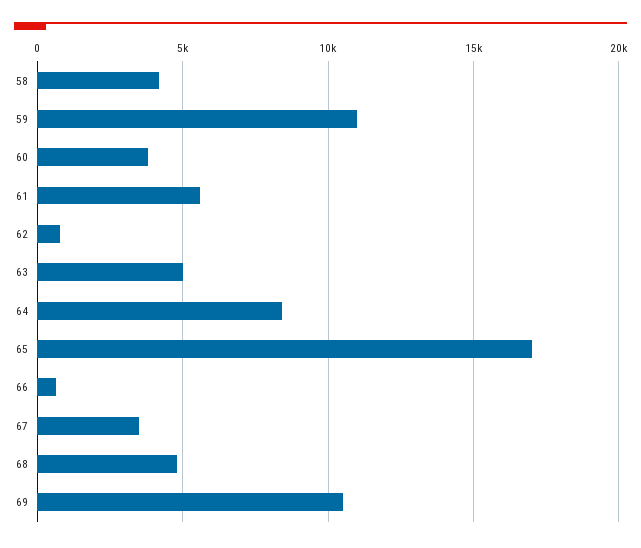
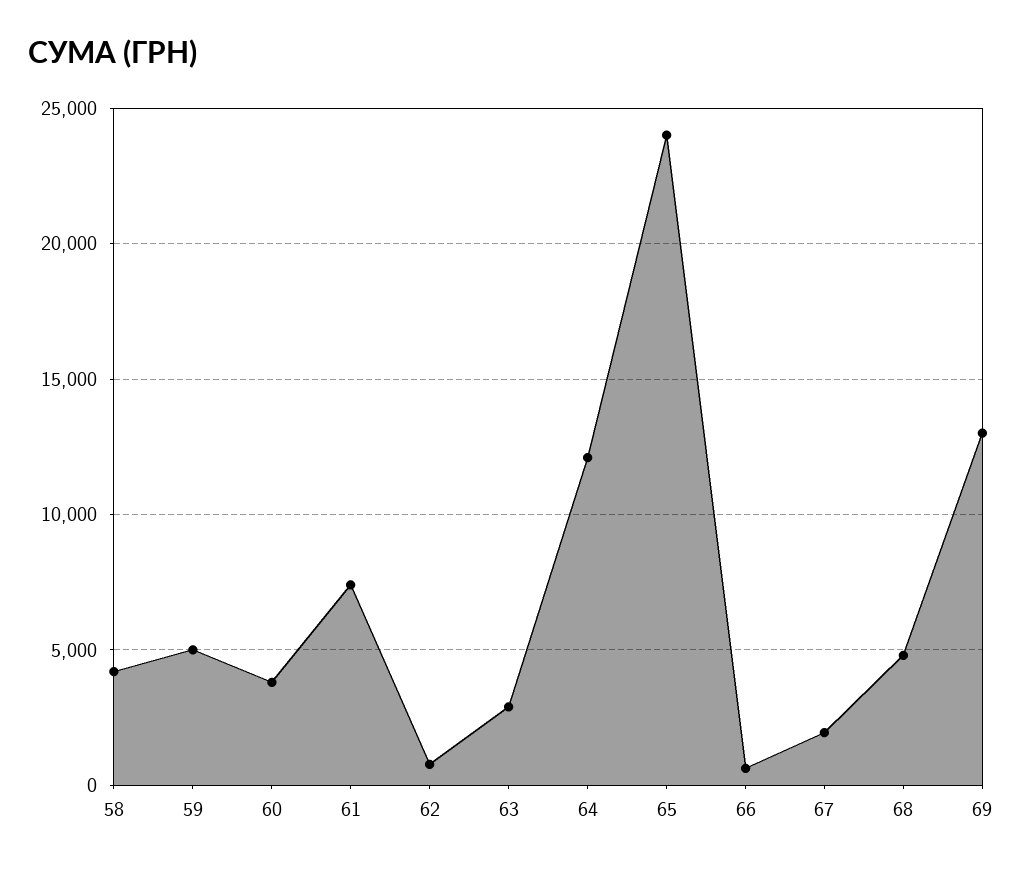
59: 11000 -> 5000
61: 5500 -> 7500
63: 5000 -> 3000
64: 8500 -> 12000
65: 17000 -> 24000
67: 3500 -> 2000
69: 10500 -> 13000

